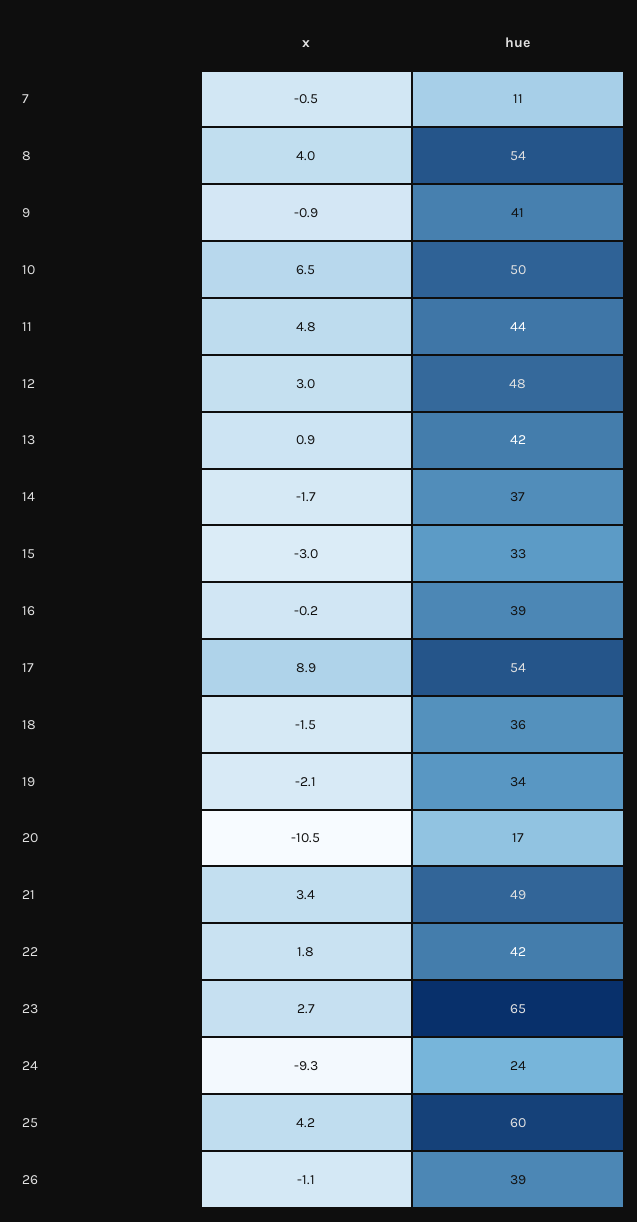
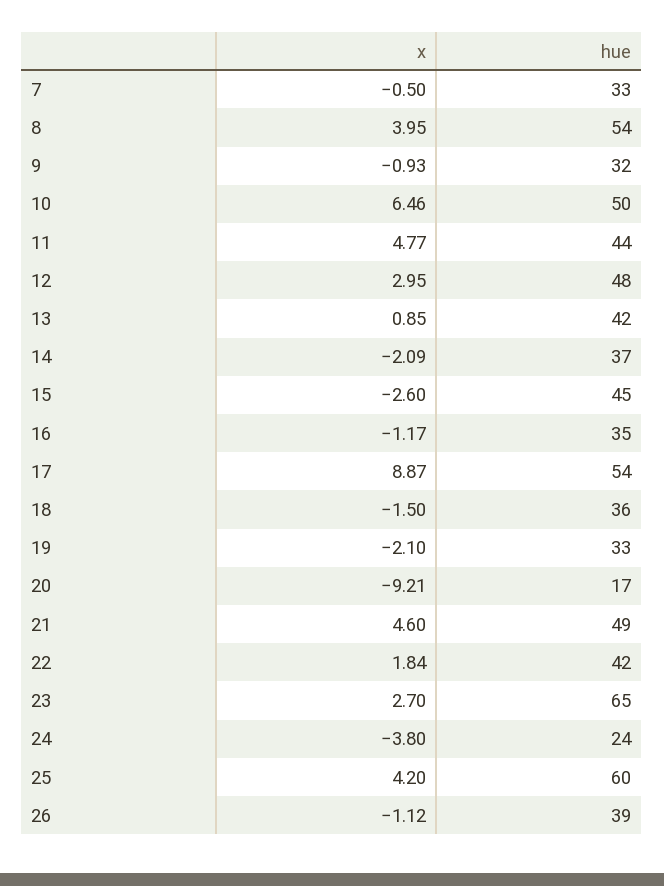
hue, 7: 11 -> 33
hue, 9: 41 -> 32
x, 14: -1.7 -> -2.09
x, 15: -3 -> -2.6
hue, 15: 33 -> 45
x, 16: -0.2 -> -1.17
hue, 16: 39 -> 35
hue, 19: 34 -> 33
x, 20: -10.5 -> -9.21
x, 21: 3.4 -> 4.6
x, 24: -9.3 -> -3.8

